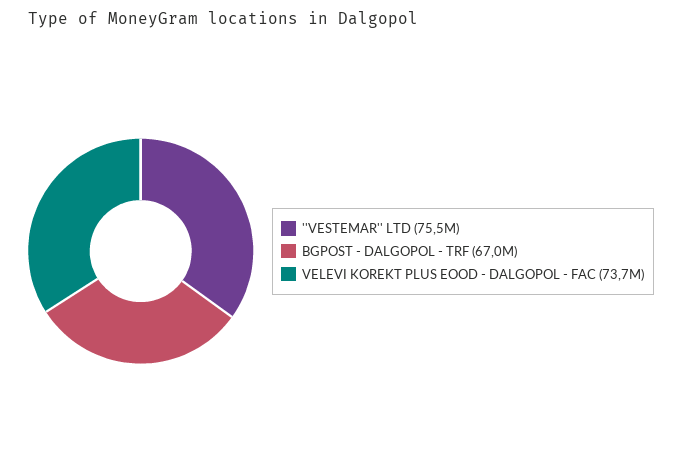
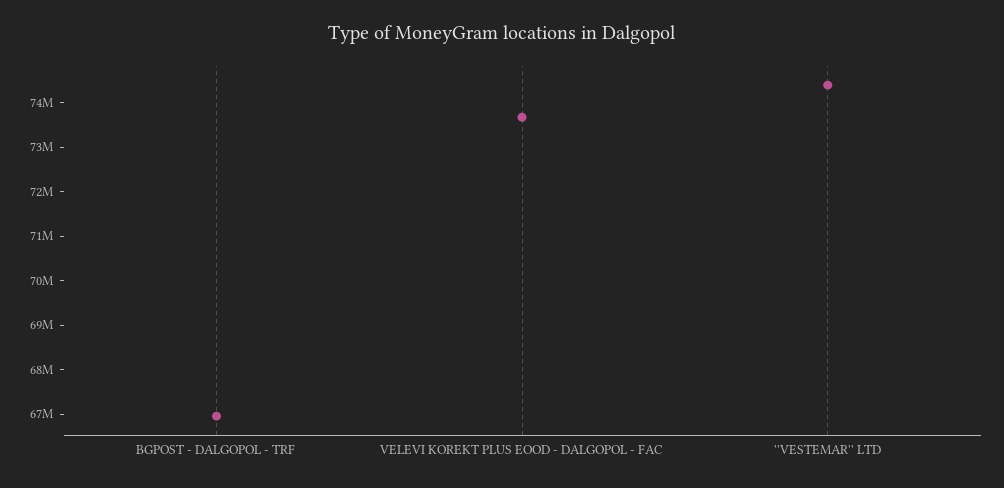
''VESTEMAR'' LTD: 75500000 -> 74400000

